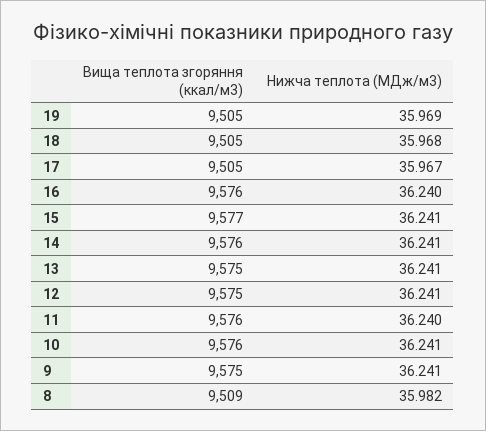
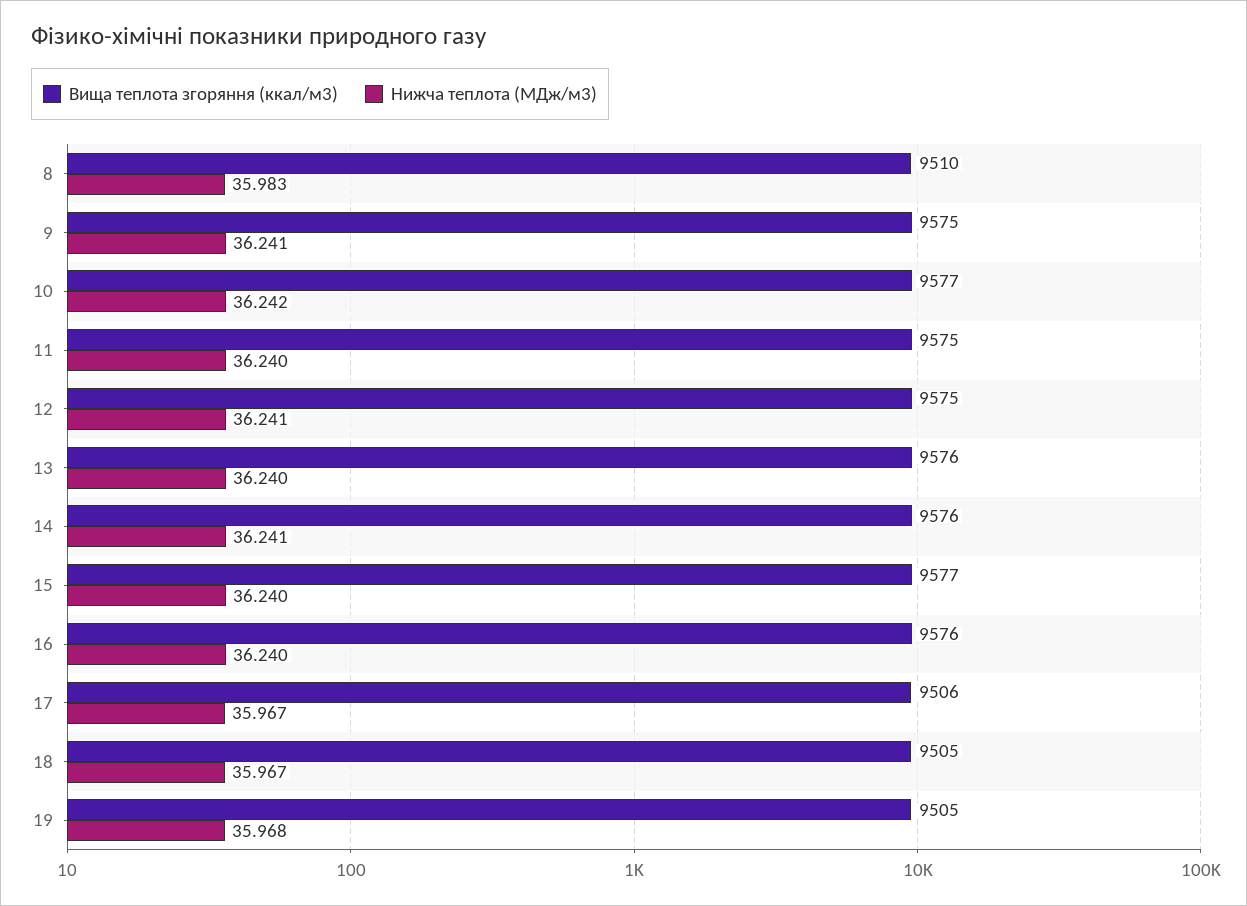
Нижча теплота (МДж/м3), 19: 35.969 -> 35.968
Нижча теплота (МДж/м3), 18: 35.968 -> 35.967
Вища теплота згоряння (ккал/м3), 17: 9505 -> 9506
Нижча теплота (МДж/м3), 15: 36.241 -> 36.24
Вища теплота згоряння (ккал/м3), 13: 9575 -> 9576
Нижча теплота (МДж/м3), 13: 36.241 -> 36.24
Вища теплота згоряння (ккал/м3), 11: 9576 -> 9575
Вища теплота згоряння (ккал/м3), 10: 9576 -> 9577
Нижча теплота (МДж/м3), 10: 36.241 -> 36.242
Вища теплота згоряння (ккал/м3), 8: 9509 -> 9510
Нижча теплота (МДж/м3), 8: 35.982 -> 35.983

